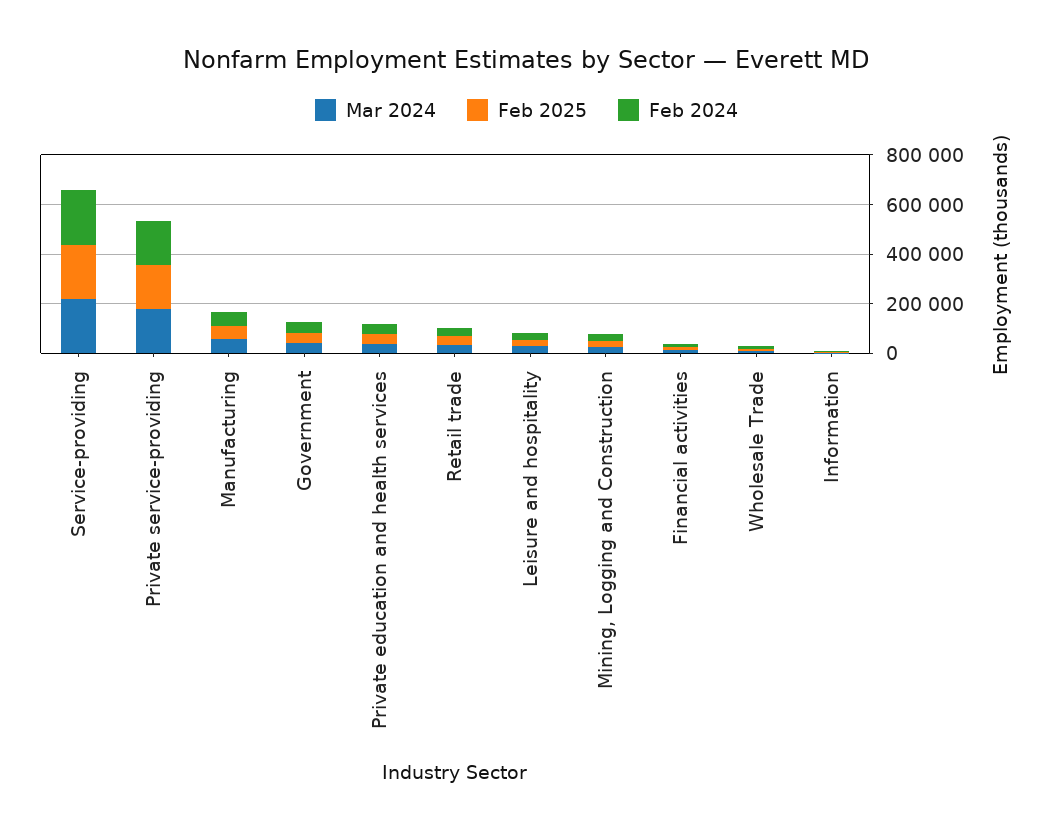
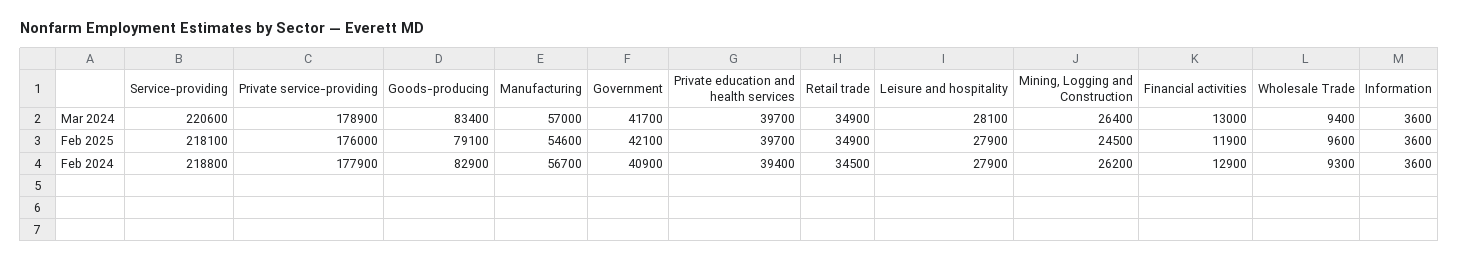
Mar 2024, Goods-producing: none -> 83400
Feb 2025, Goods-producing: none -> 79100
Feb 2024, Goods-producing: none -> 82900

